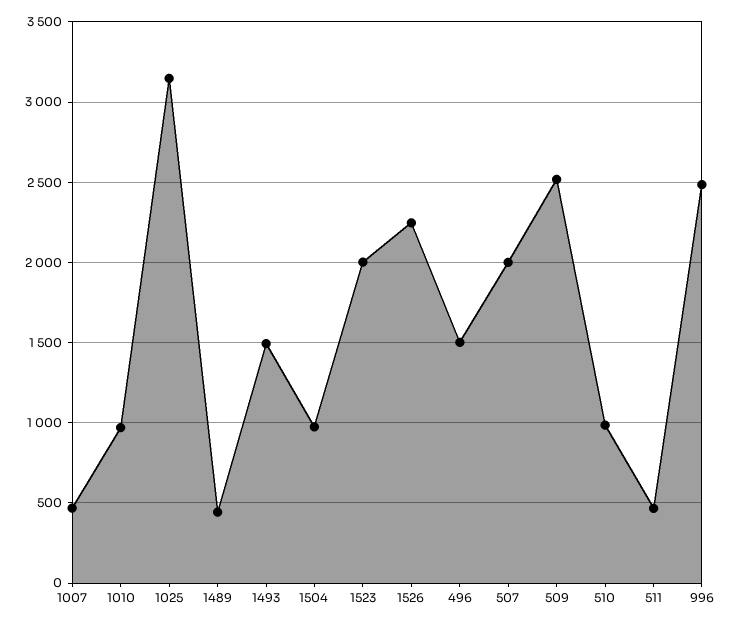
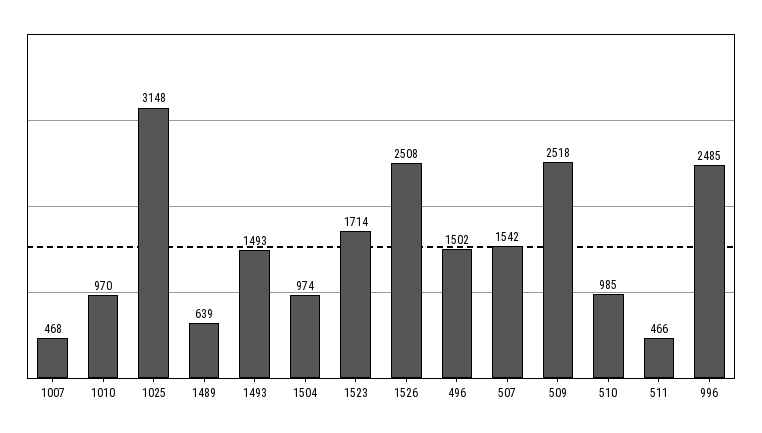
1489: 450 -> 639
1523: 2000 -> 1714
1526: 2250 -> 2508
507: 2000 -> 1542

